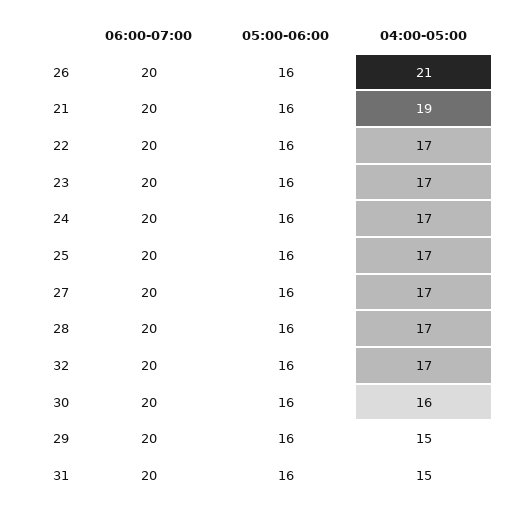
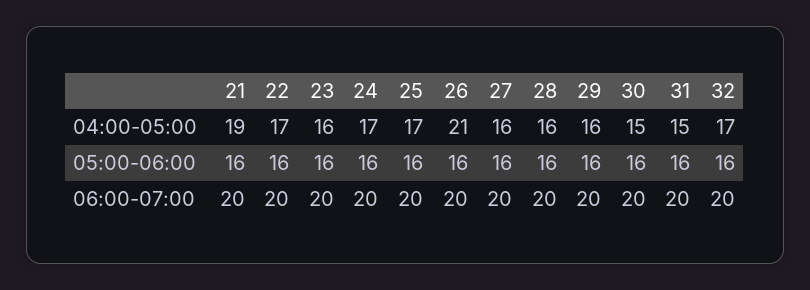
04:00-05:00, 23: 17 -> 16
04:00-05:00, 27: 17 -> 16
04:00-05:00, 28: 17 -> 16
04:00-05:00, 30: 16 -> 15
04:00-05:00, 29: 15 -> 16

